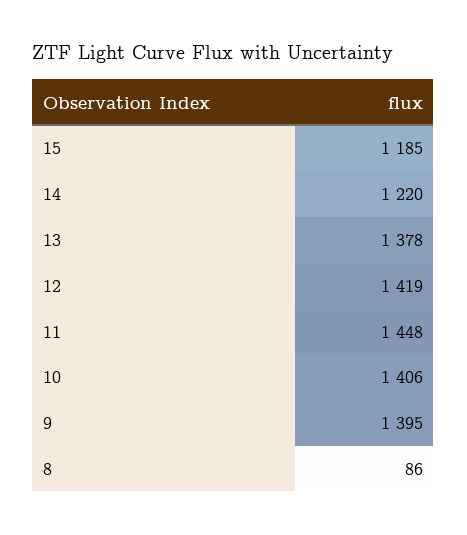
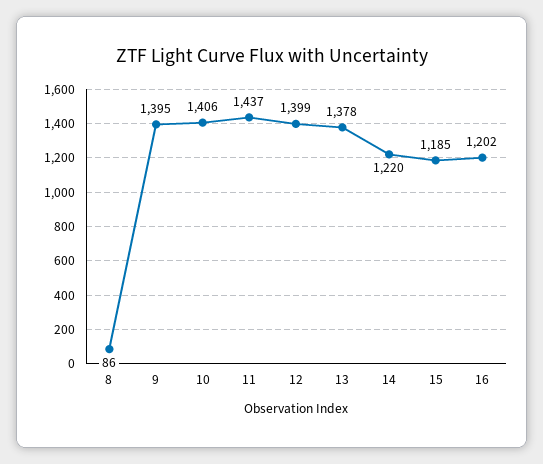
12: 1419 -> 1399
11: 1448 -> 1437
16: none -> 1202

